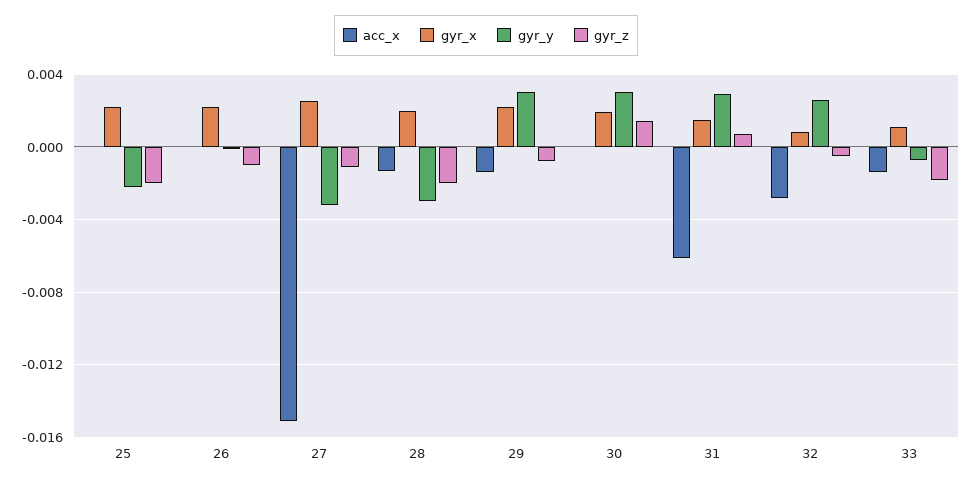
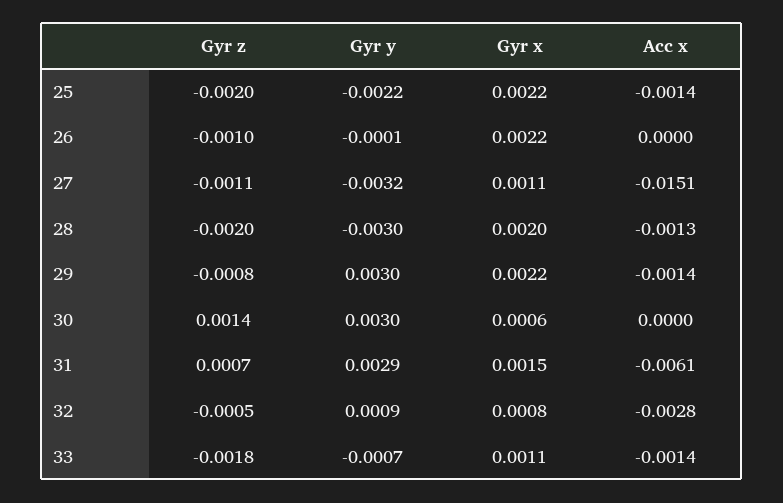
acc_x, 25: 0 -> -0.0014
gyr_x, 27: 0.0025 -> 0.0011
gyr_x, 30: 0.002 -> 0.0006
gyr_y, 32: 0.0025 -> 0.0009

